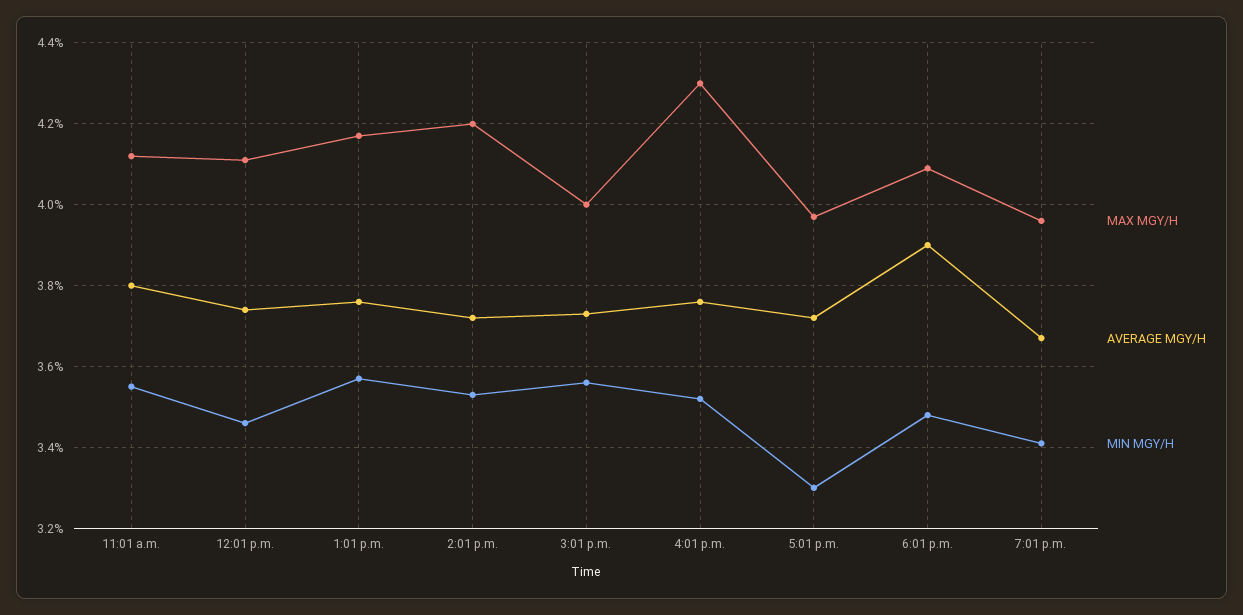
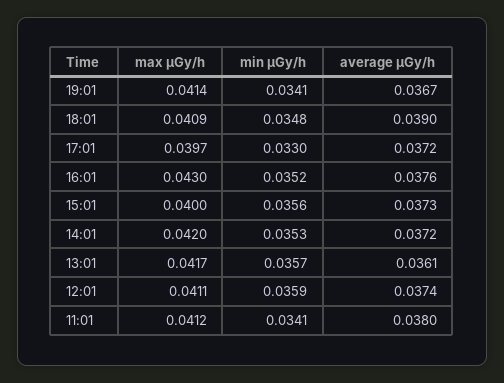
MIN ΜGY/H, 11:01 a.m.: 0.0355 -> 0.0341
MIN ΜGY/H, 12:01 p.m.: 0.0345 -> 0.0359
AVERAGE ΜGY/H, 1:01 p.m.: 0.0375 -> 0.0361
MAX ΜGY/H, 7:01 p.m.: 0.0395 -> 0.0414

